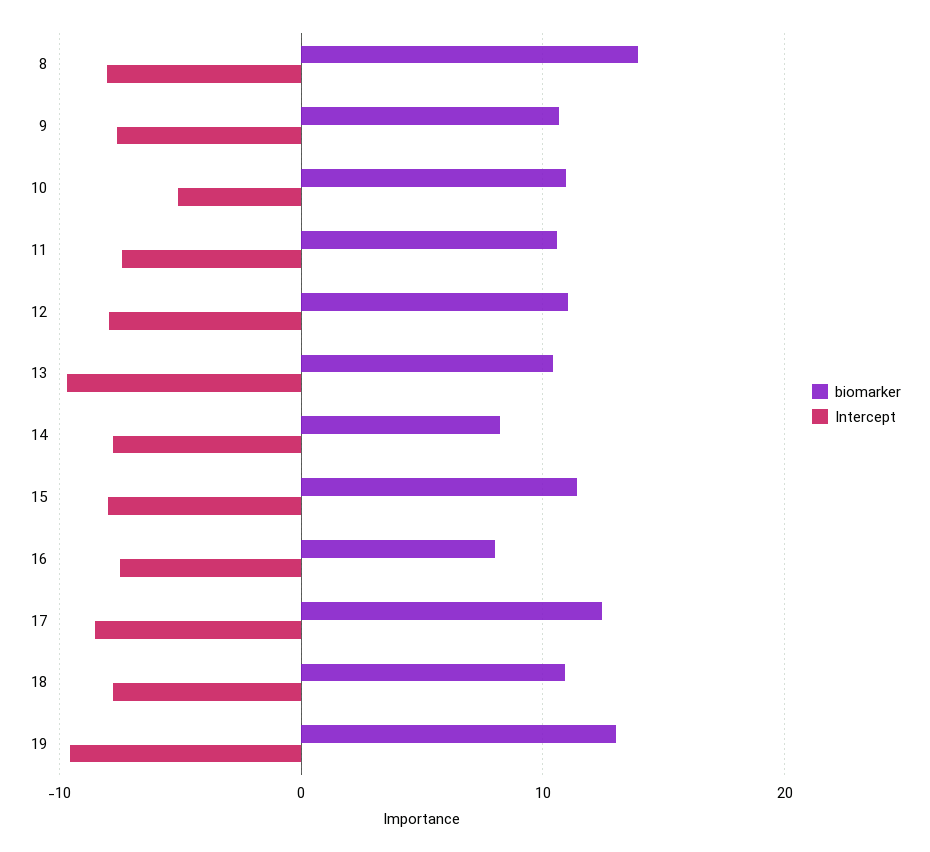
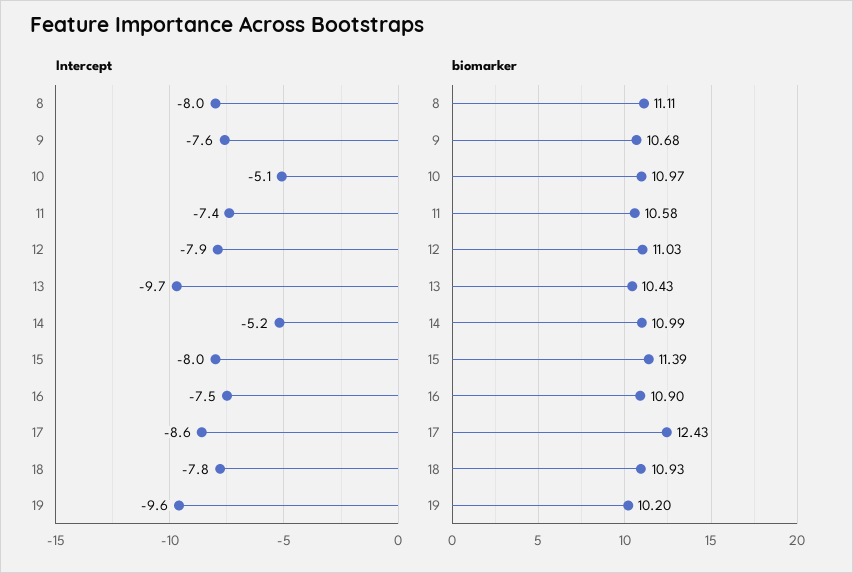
biomarker, 8: 14 -> 11.11
biomarker, 14: 8 -> 10.99
Intercept, 14: -8 -> -5.2
biomarker, 16: 8 -> 10.9
biomarker, 19: 13 -> 10.2

